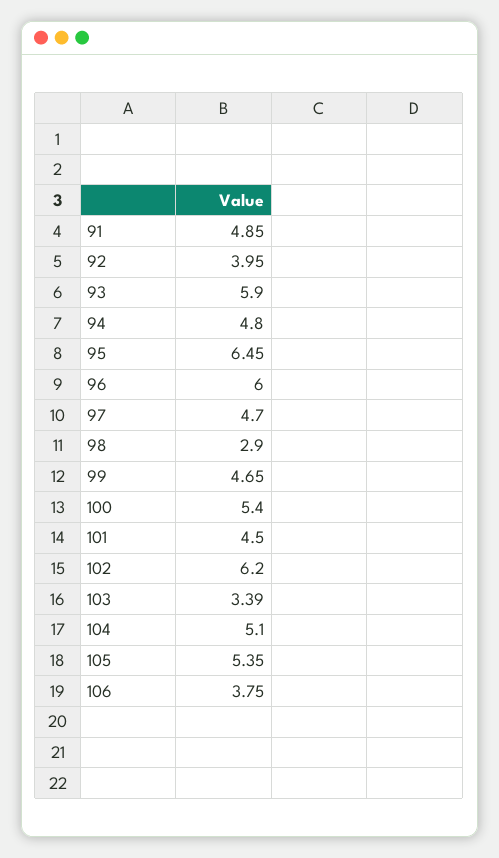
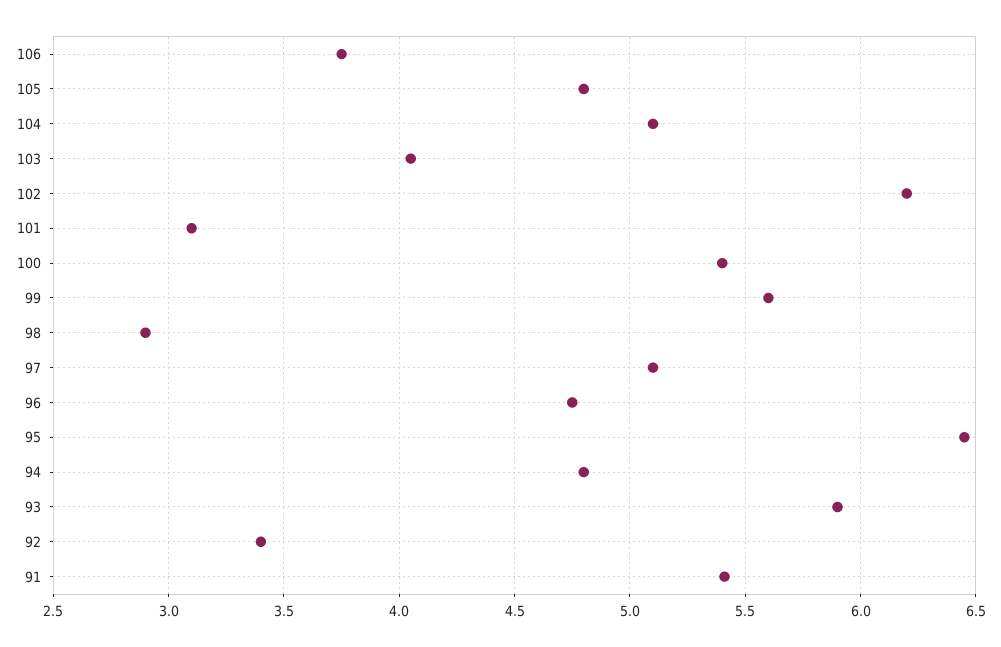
91: 4.85 -> 5.4
92: 3.95 -> 3.4
96: 6 -> 4.75
97: 4.7 -> 5.1
99: 4.65 -> 5.6
101: 4.5 -> 3.1
103: 3.39 -> 4.05
105: 5.35 -> 4.8

